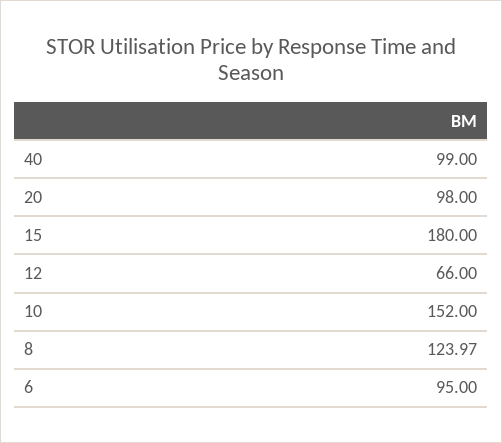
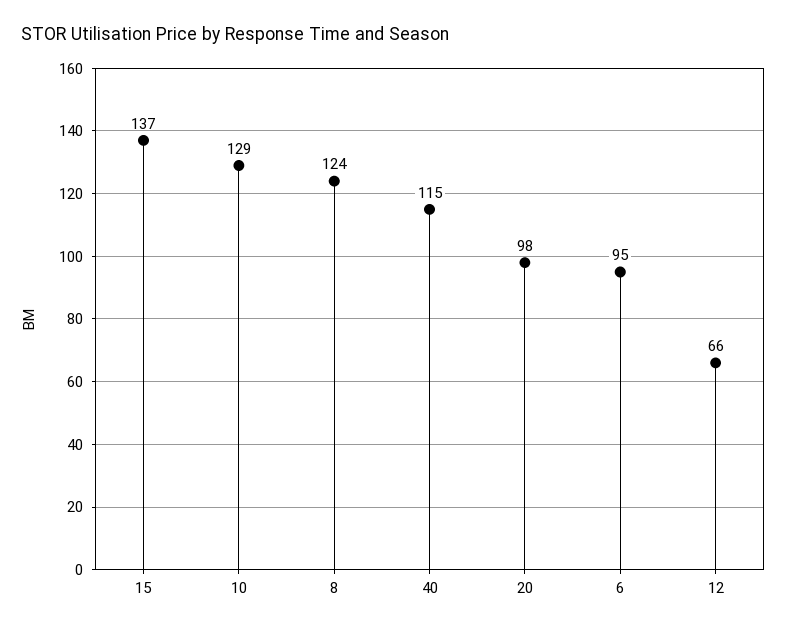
40: 99 -> 115
15: 180 -> 137
10: 152 -> 129
8: 123.97 -> 124

